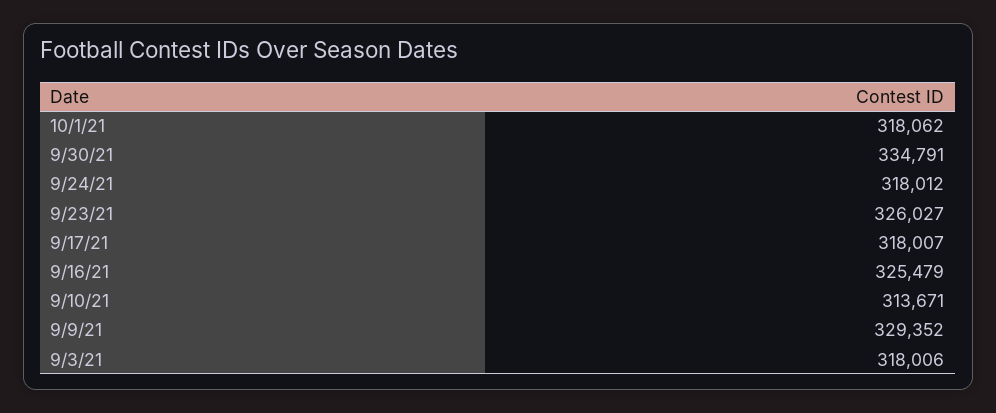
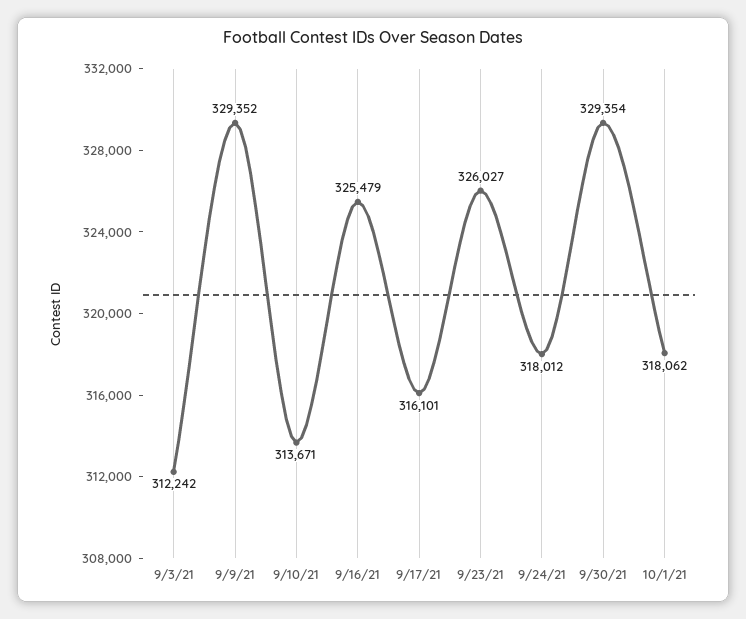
9/30/21: 334791 -> 329354
9/17/21: 318007 -> 316101
9/3/21: 318006 -> 312242

